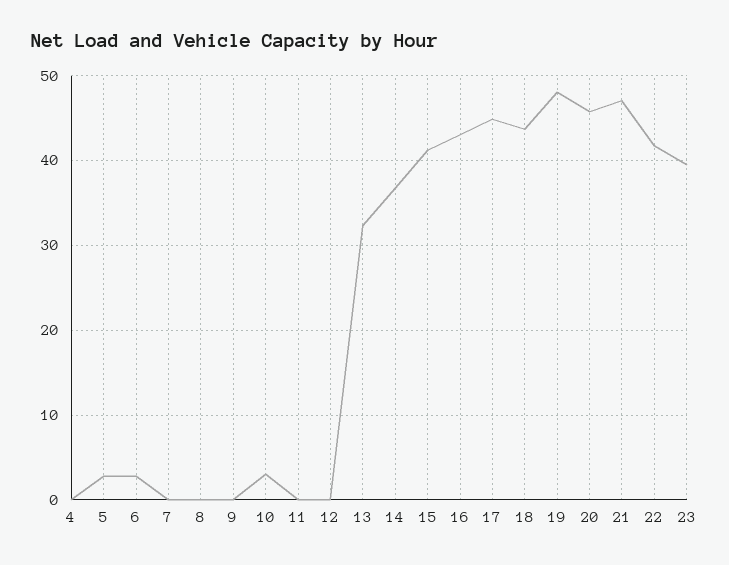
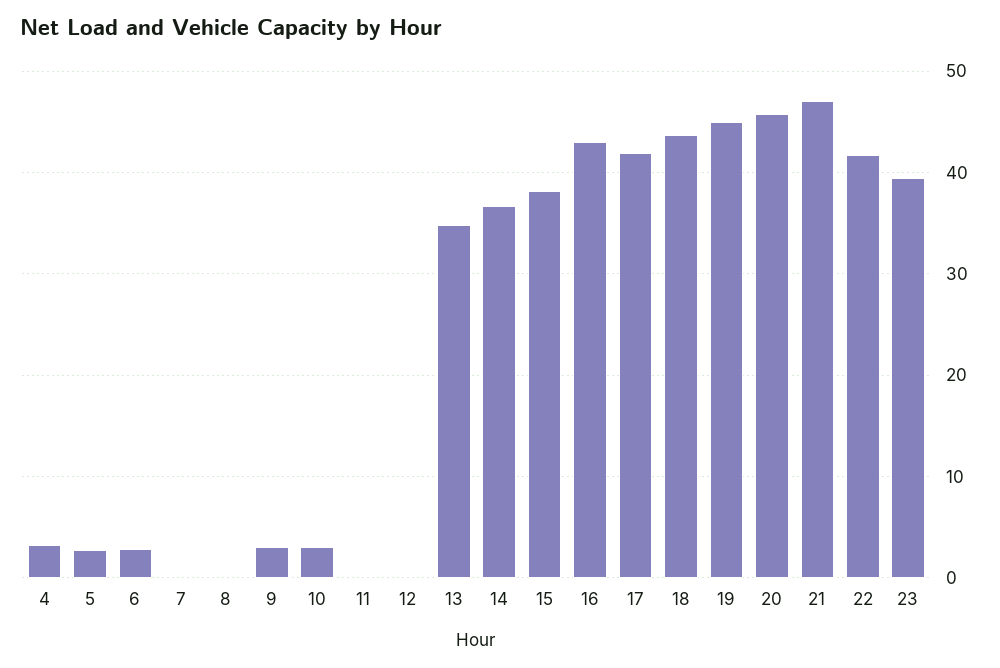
4: 0 -> 3
9: 0 -> 3
13: 32 -> 35
15: 41 -> 38
17: 45 -> 42
19: 48 -> 45

